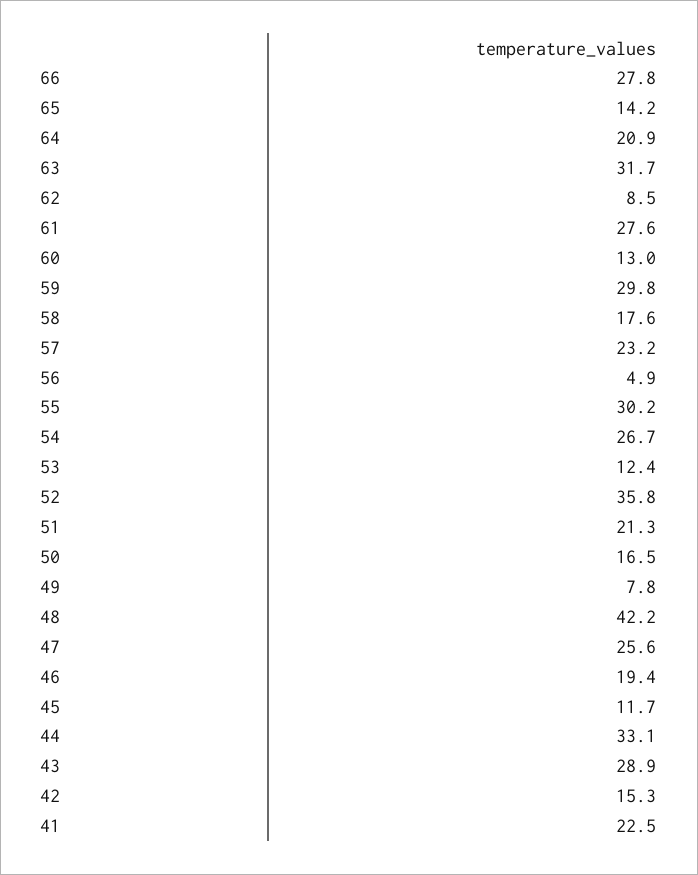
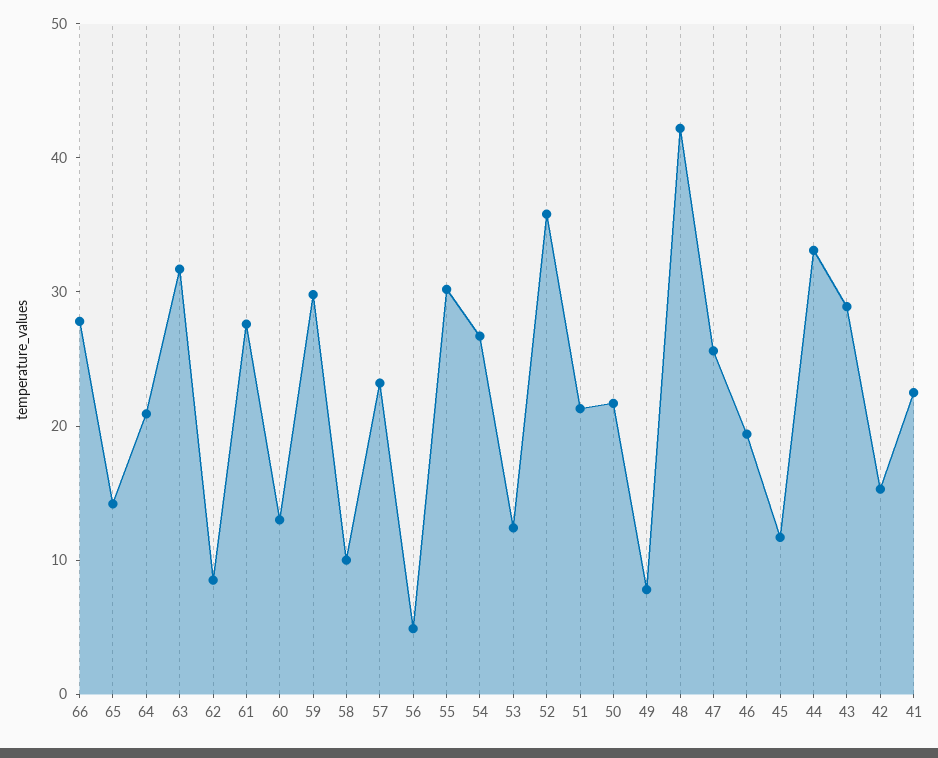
58: 17.6 -> 10
50: 16.5 -> 22

